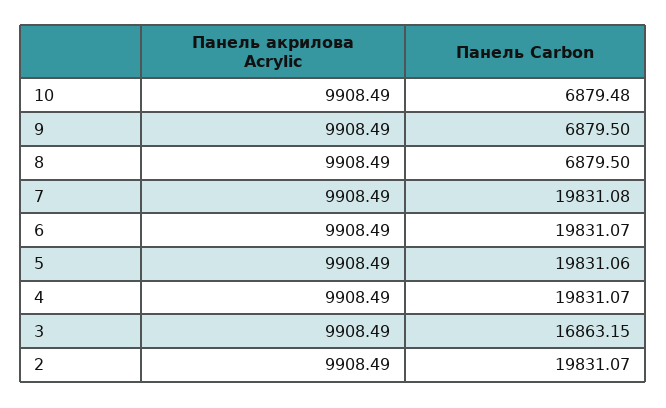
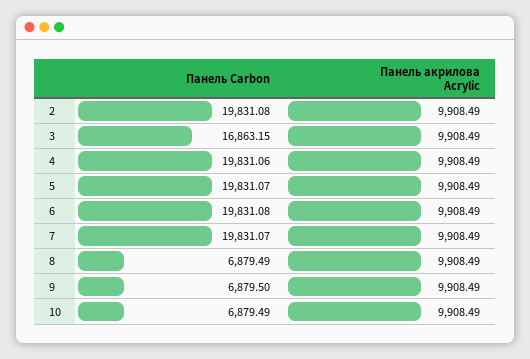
Панель Carbon, 10: 6879.48 -> 6879.49
Панель Carbon, 8: 6879.5 -> 6879.49
Панель Carbon, 7: 19831.08 -> 19831.07
Панель Carbon, 6: 19831.07 -> 19831.08
Панель Carbon, 5: 19831.06 -> 19831.07
Панель Carbon, 4: 19831.07 -> 19831.06
Панель Carbon, 2: 19831.07 -> 19831.08

